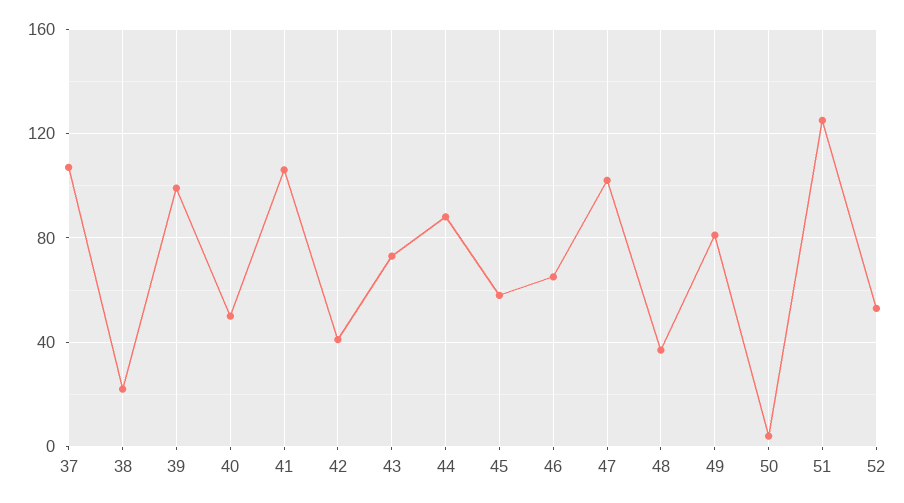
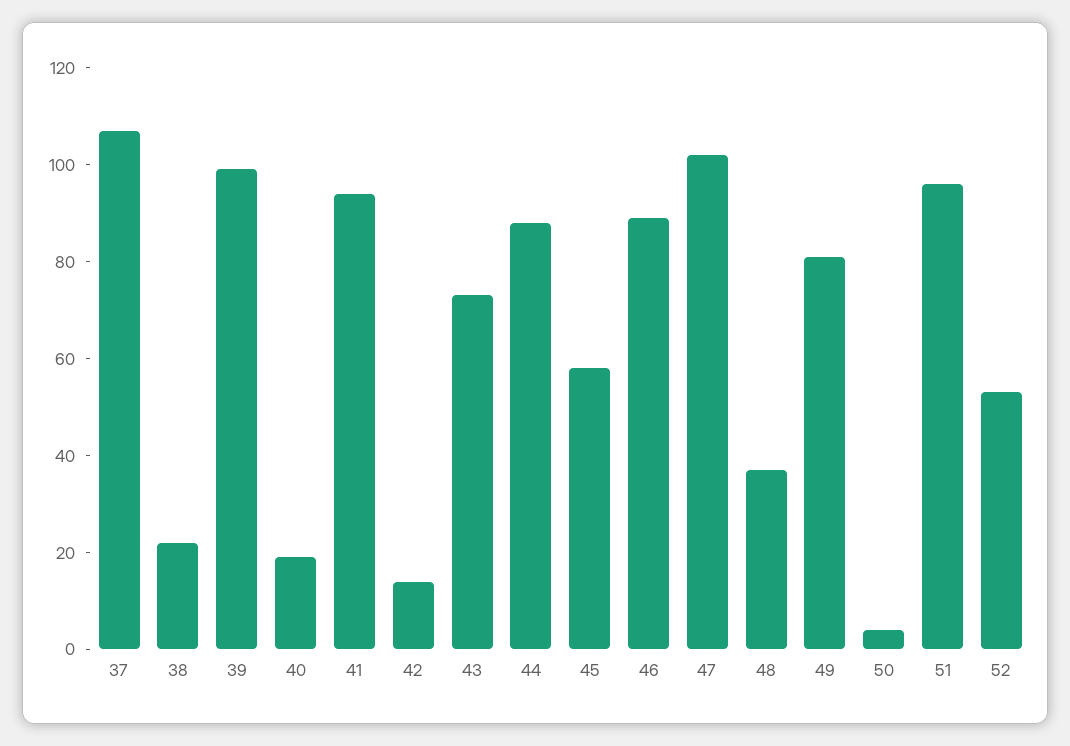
40: 50 -> 20
41: 105 -> 95
42: 40 -> 15
46: 65 -> 90
51: 125 -> 95

